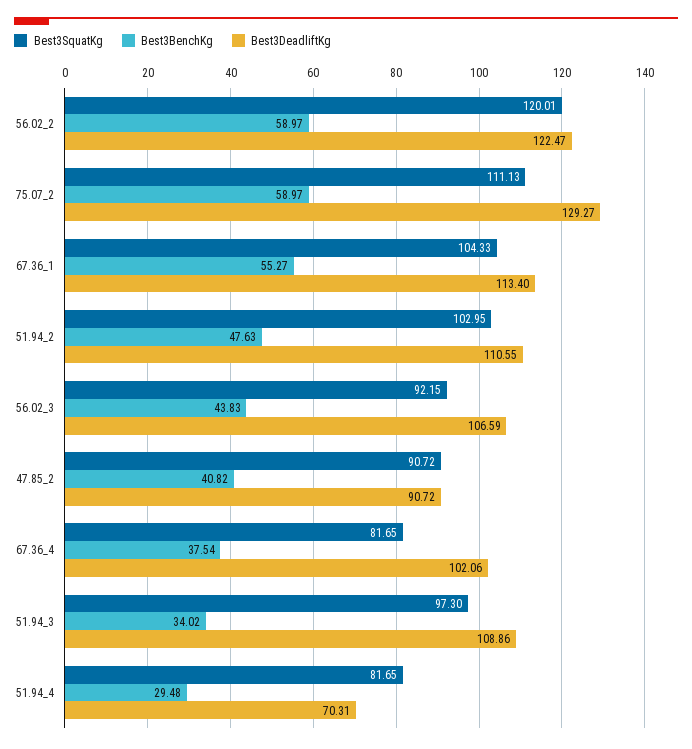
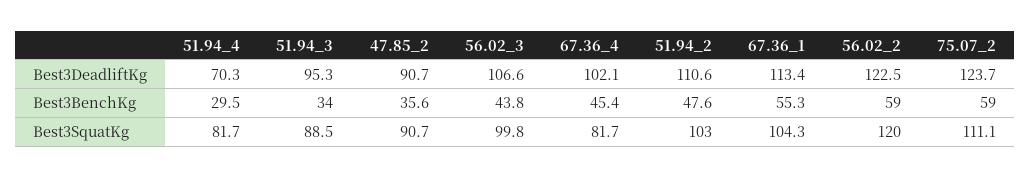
Best3DeadliftKg, 75.07_2: 129.27 -> 123.7
Best3SquatKg, 56.02_3: 92.15 -> 99.8
Best3BenchKg, 47.85_2: 40.82 -> 35.6
Best3BenchKg, 67.36_4: 37.54 -> 45.4
Best3SquatKg, 51.94_3: 97.3 -> 88.5
Best3DeadliftKg, 51.94_3: 108.86 -> 95.3

